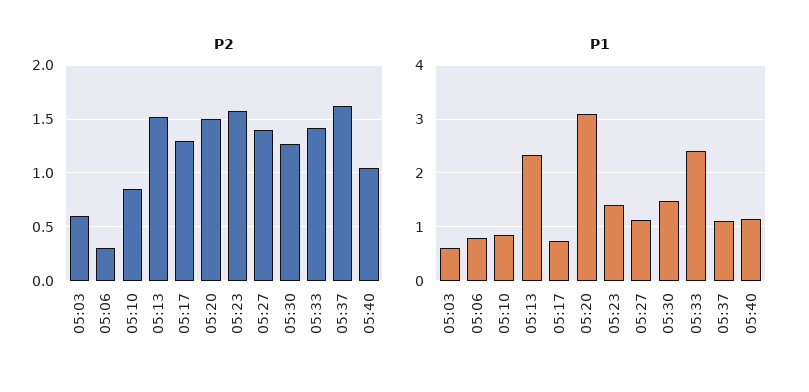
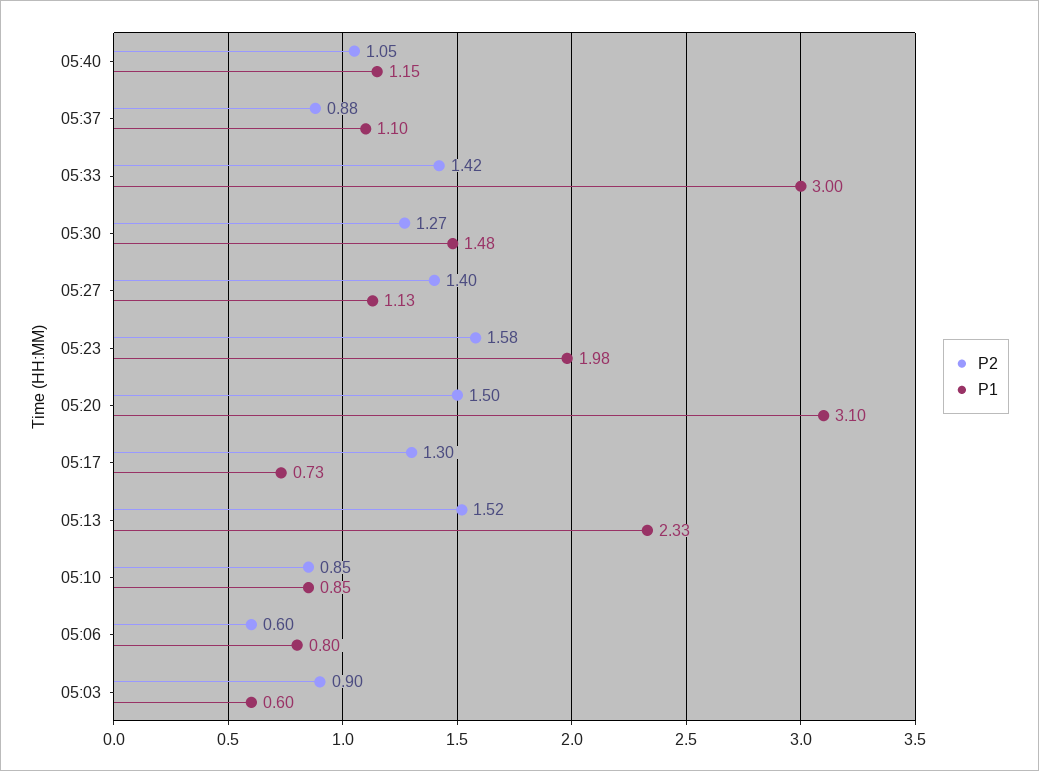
P2, 05:03: 0.6 -> 0.9
P2, 05:06: 0.3 -> 0.6
P2, 05:37: 1.6 -> 0.88
P1, 05:23: 1.4 -> 1.98
P1, 05:33: 2.4 -> 3

